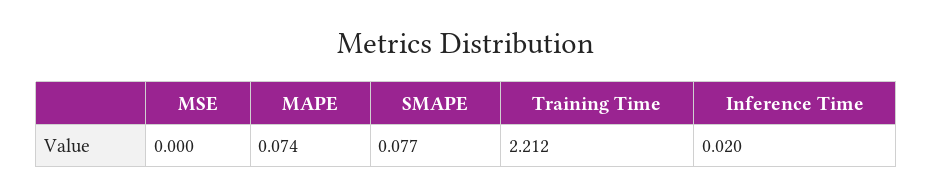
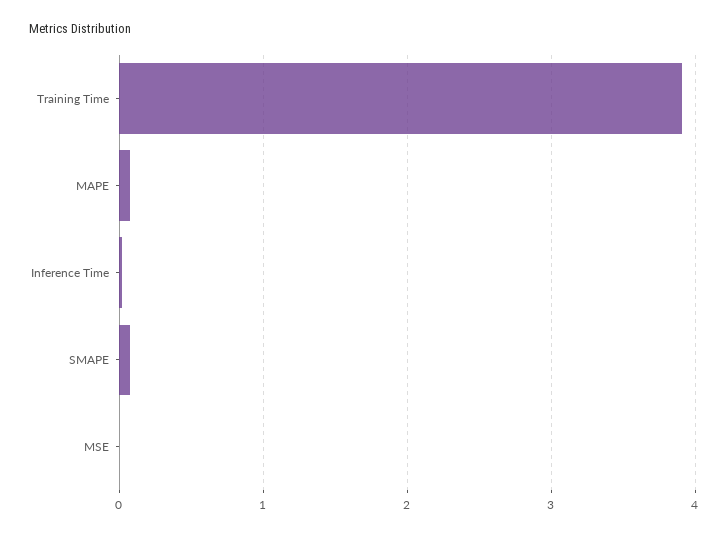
Training Time: 2.212 -> 3.9

